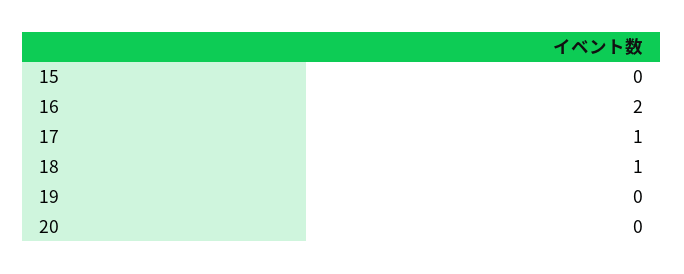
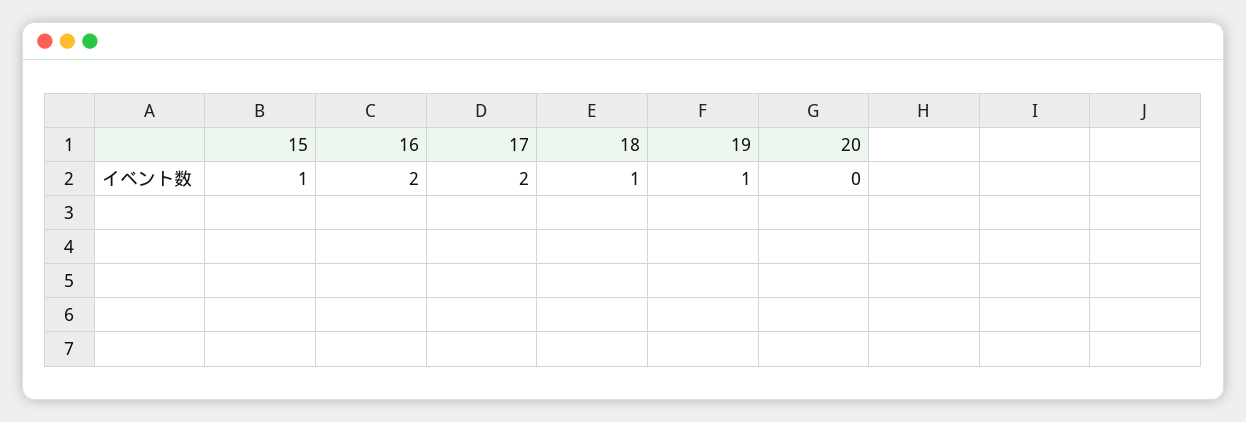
15: 0 -> 1
17: 1 -> 2
19: 0 -> 1

